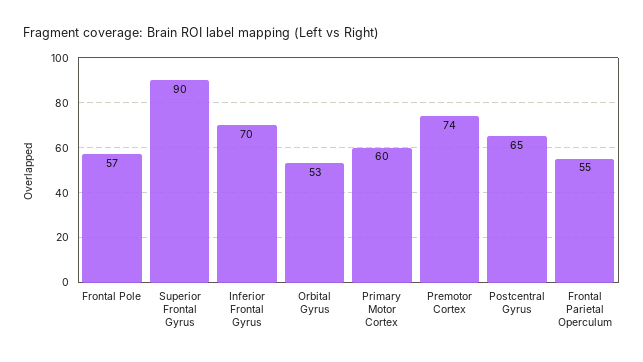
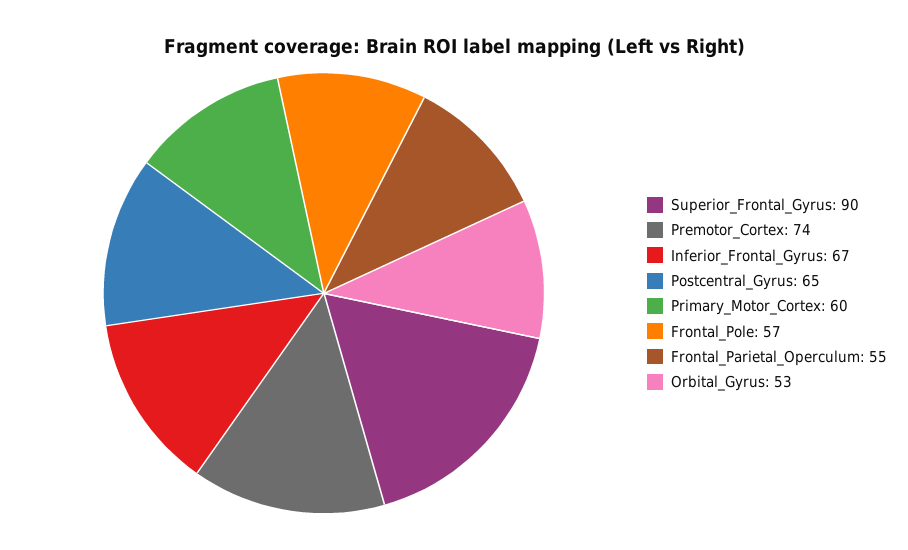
Inferior Frontal Gyrus: 70 -> 67

